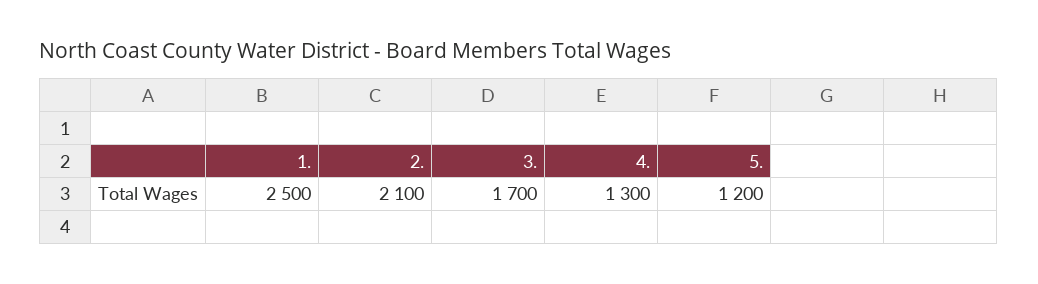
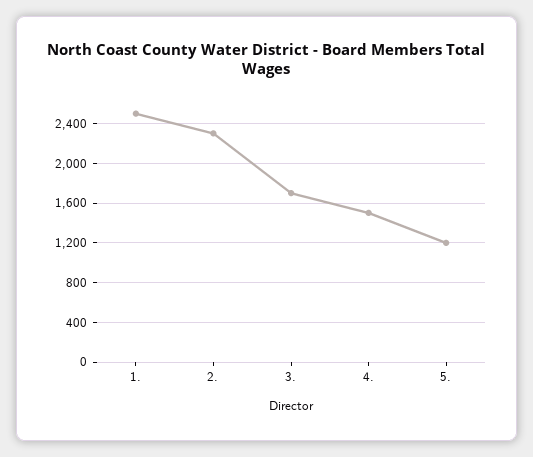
2.: 2100 -> 2300
4.: 1300 -> 1500

